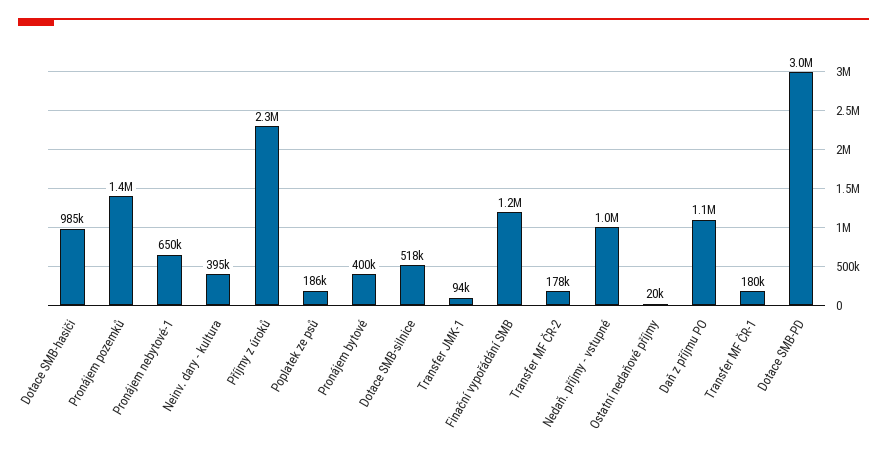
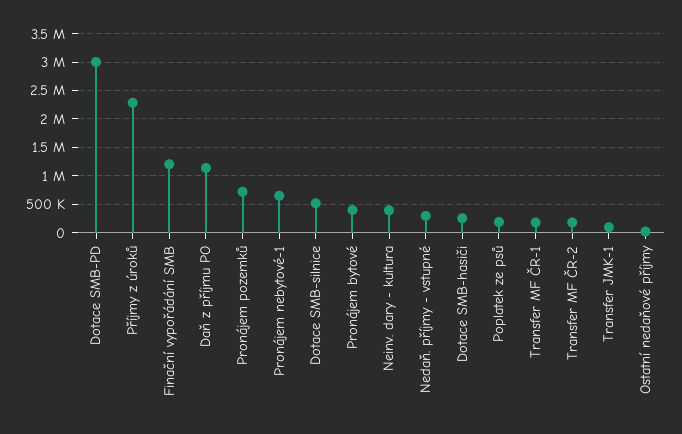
Dotace SMB-hasiči: 985000 -> 250000
Pronájem pozemků: 1400000 -> 750000
Nedaň. příjmy - vstupné: 1000000 -> 250000

